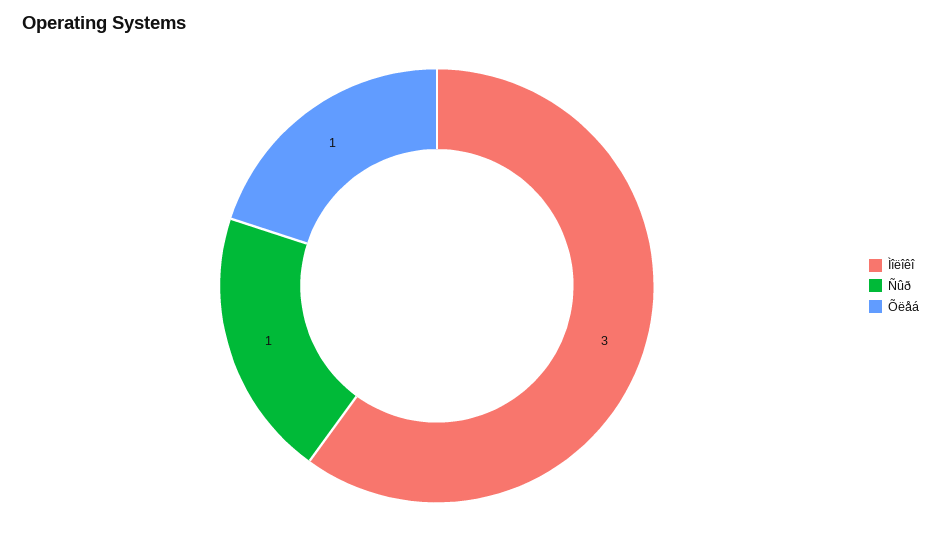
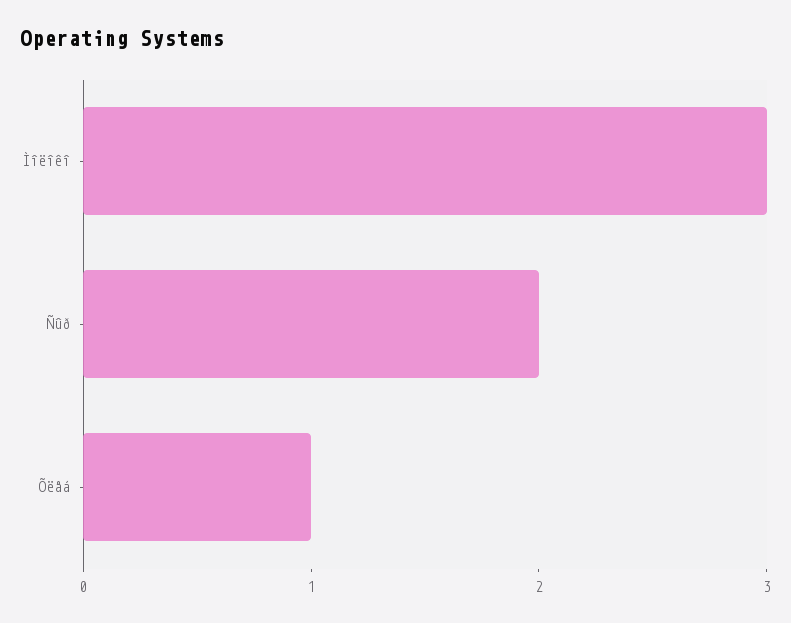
Ñûð: 1 -> 2

